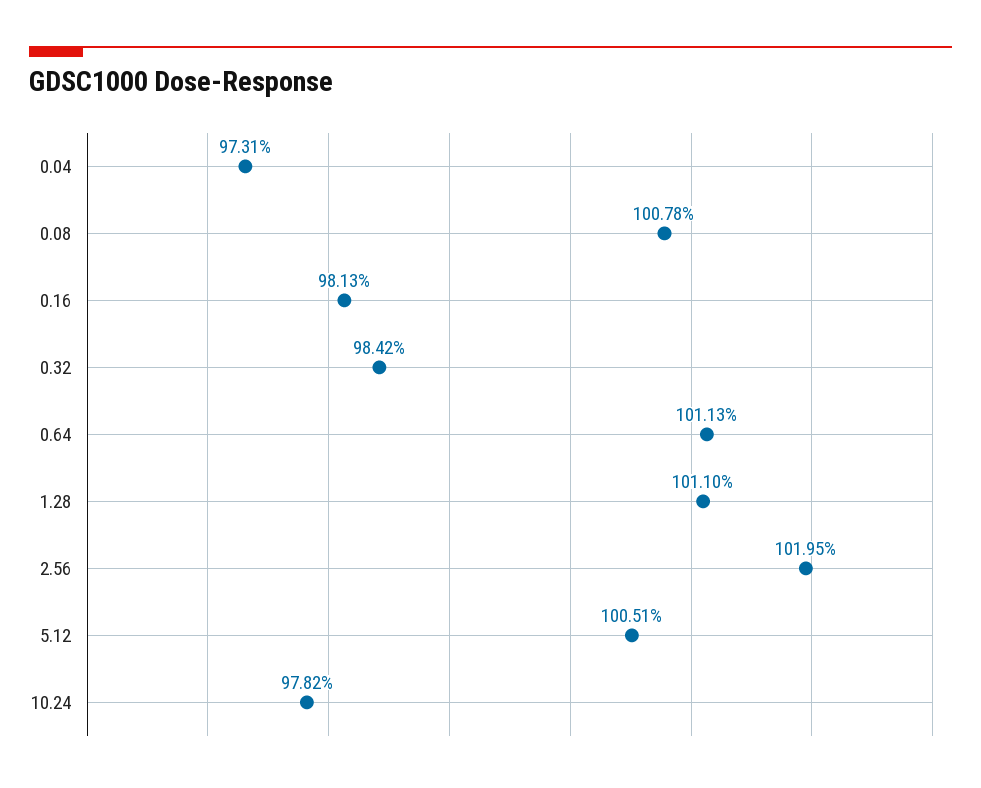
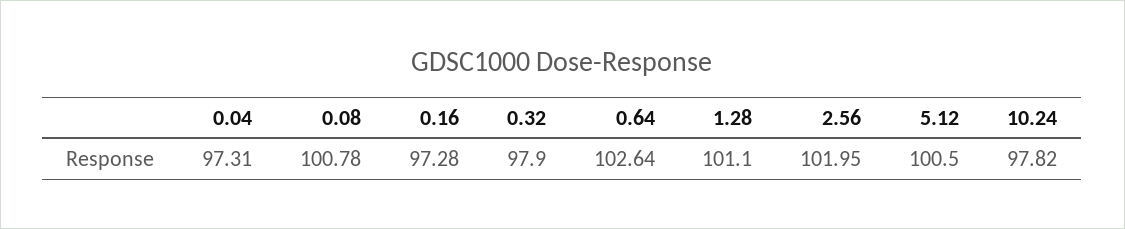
0.16: 98.13 -> 97.28
0.32: 98.42 -> 97.9
0.64: 101.13 -> 102.64
5.12: 100.51 -> 100.5

